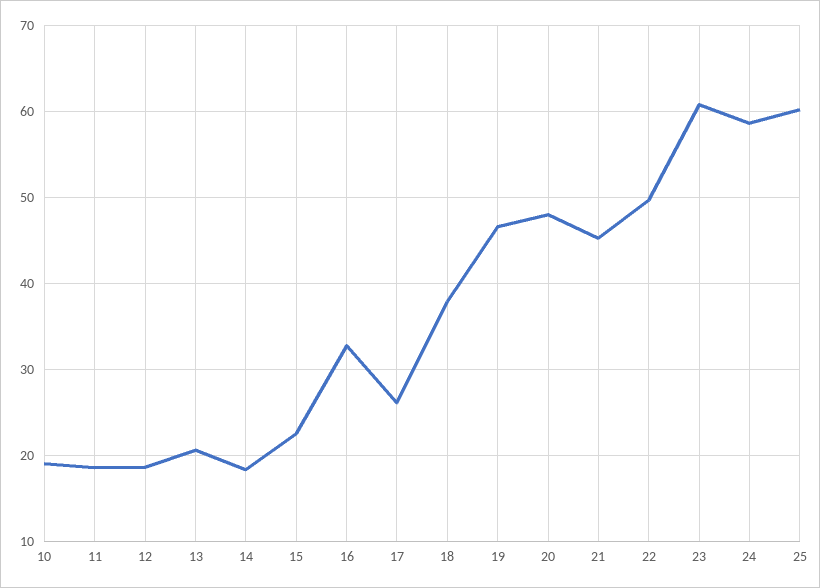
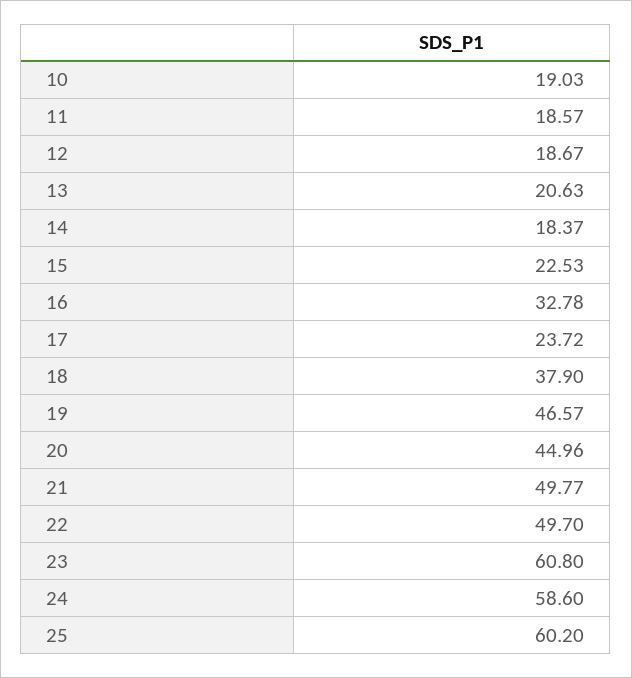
17: 26 -> 23.72
20: 48 -> 44.96
21: 45 -> 49.77

